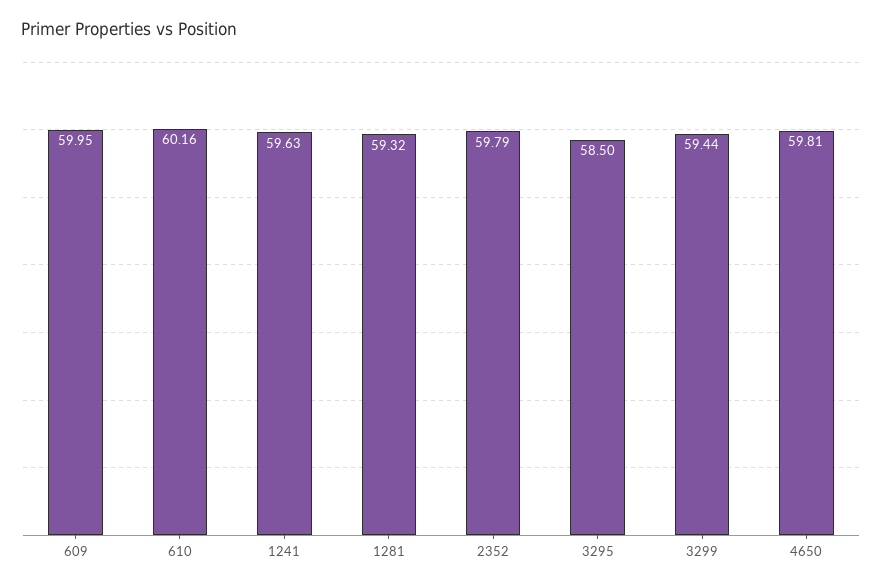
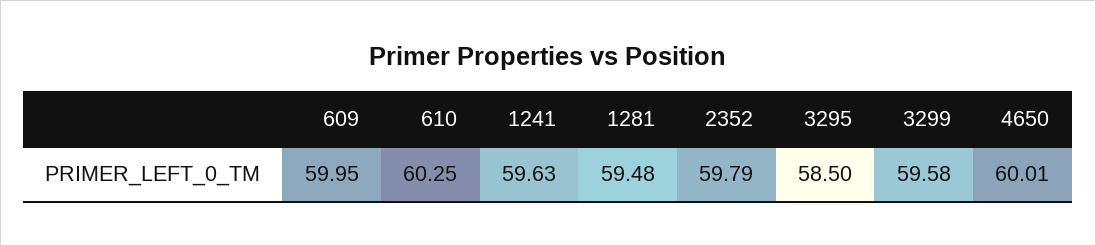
610: 60.16 -> 60.25
1281: 59.32 -> 59.48
3299: 59.44 -> 59.58
4650: 59.81 -> 60.01

